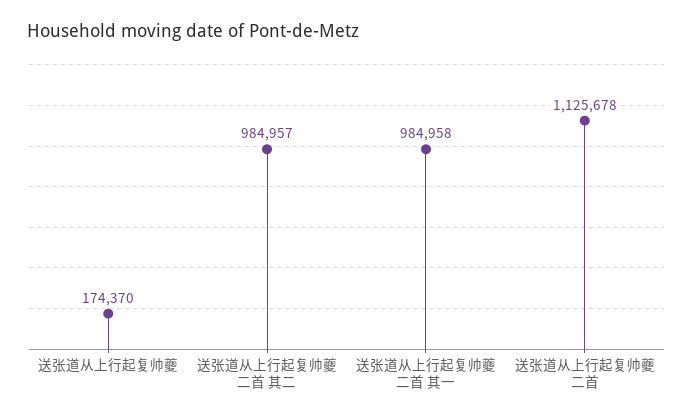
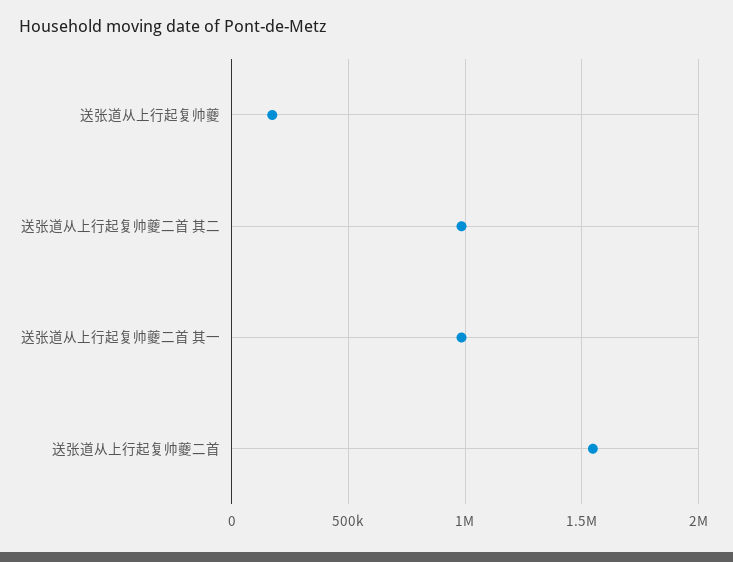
送张道从上行起复帅夔二首: 1125678 -> 1550000

